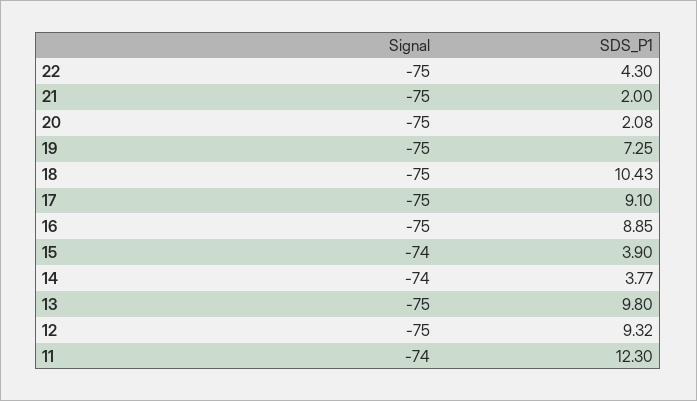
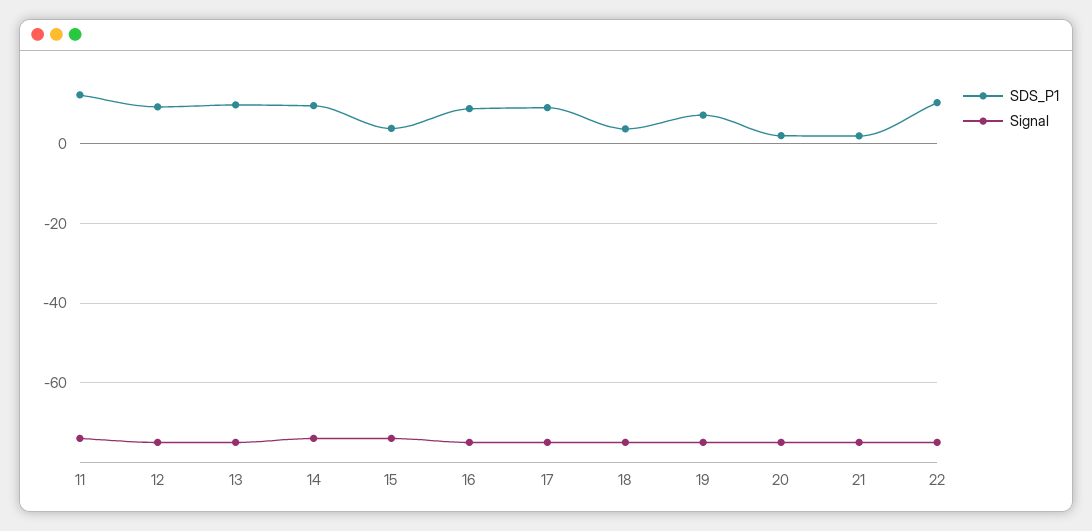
SDS_P1, 22: 4.3 -> 10
SDS_P1, 18: 10.43 -> 4
SDS_P1, 14: 3.77 -> 10

